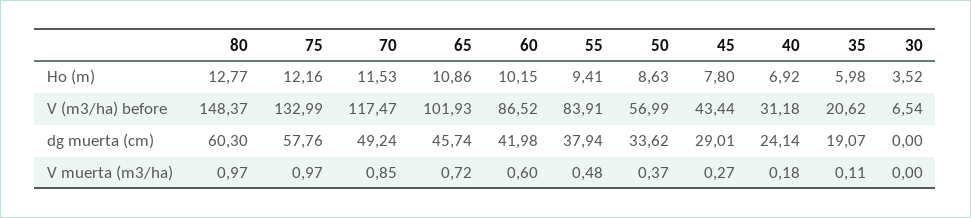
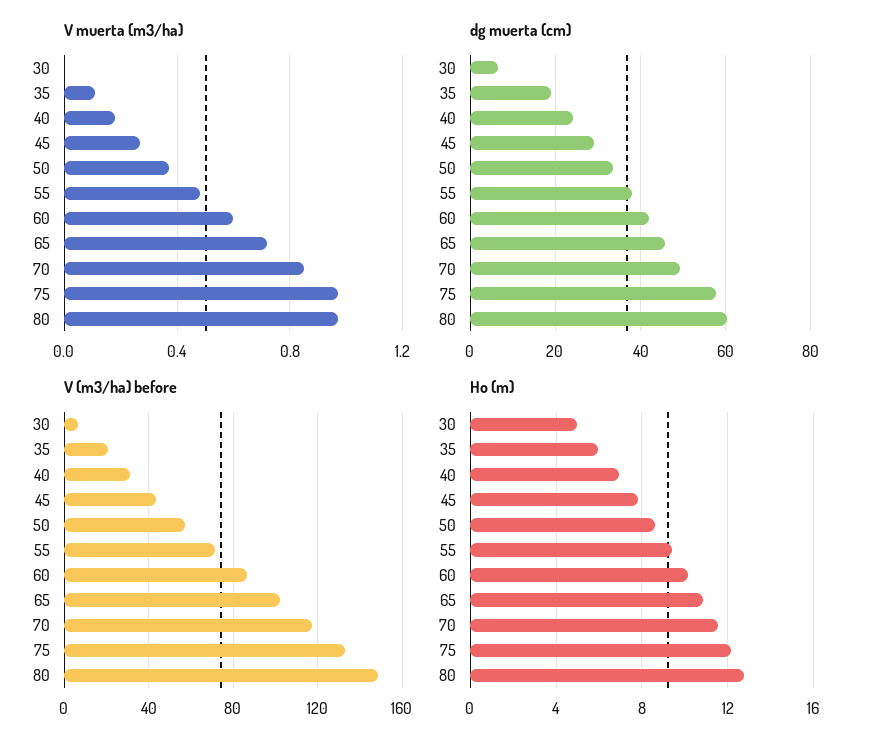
Ho (m), 30: 3.52 -> 5
V (m3/ha) before, 55: 83.91 -> 70
dg muerta (cm), 30: 0 -> 6

